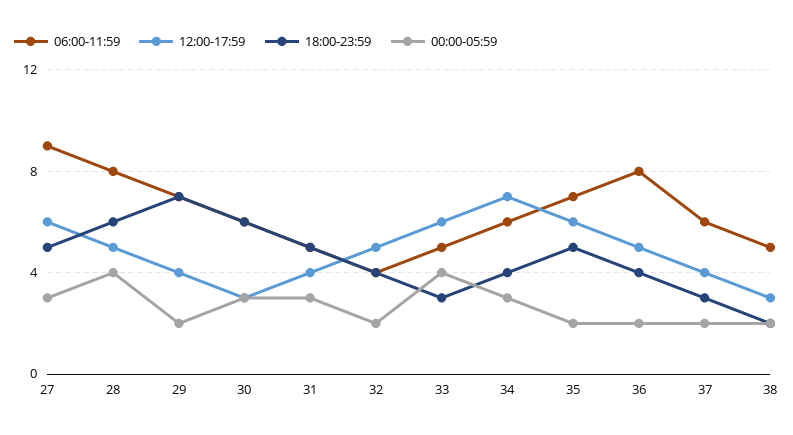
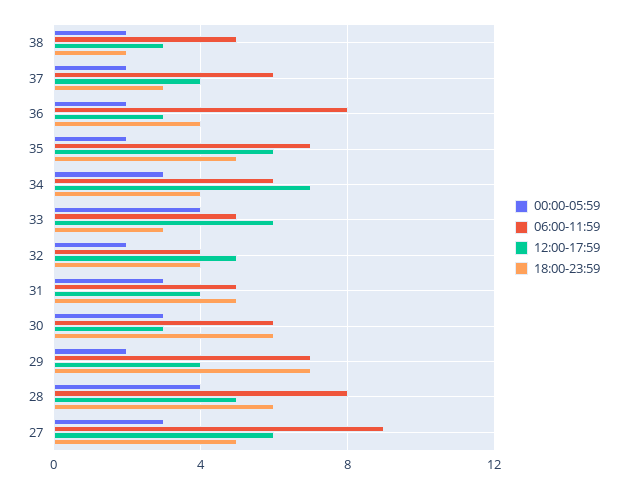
12:00-17:59, 36: 5 -> 3

